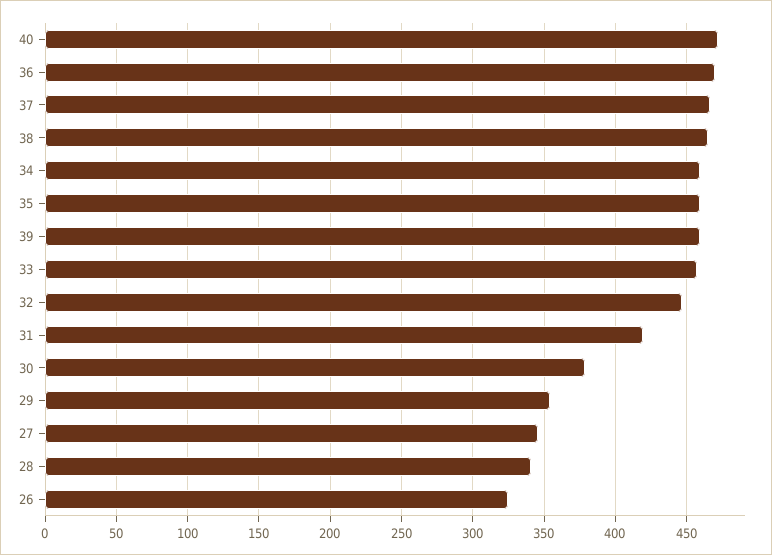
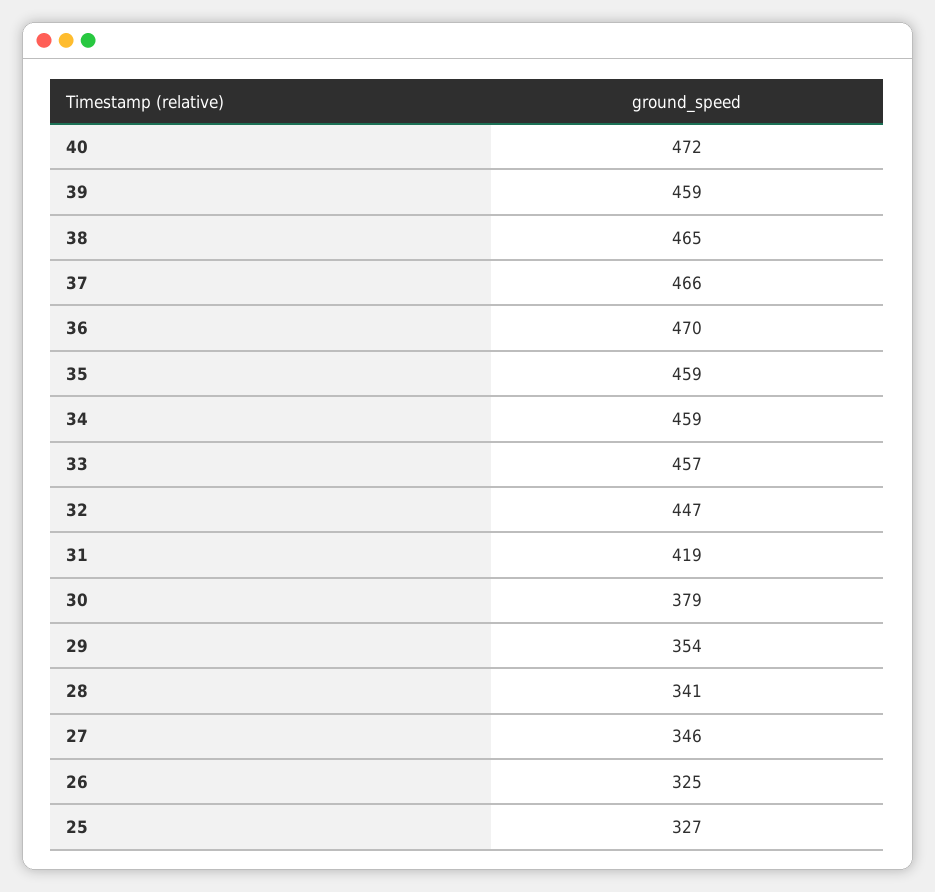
25: none -> 327

